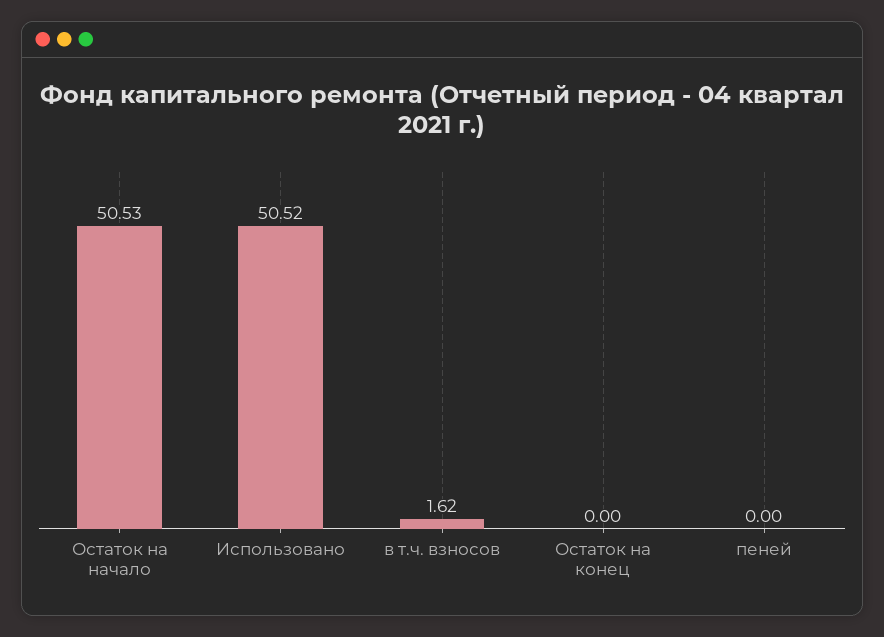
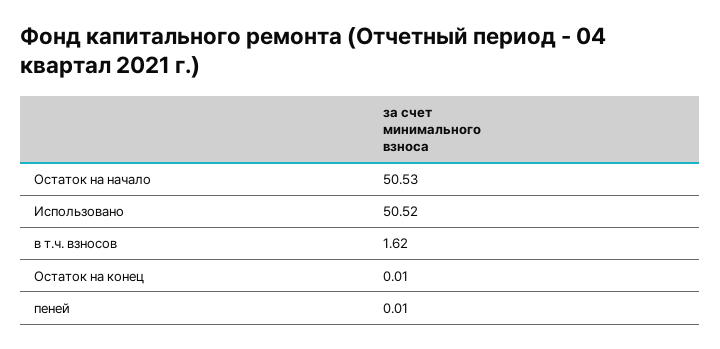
Остаток на конец: 0 -> 0.01
пеней: 0 -> 0.01

